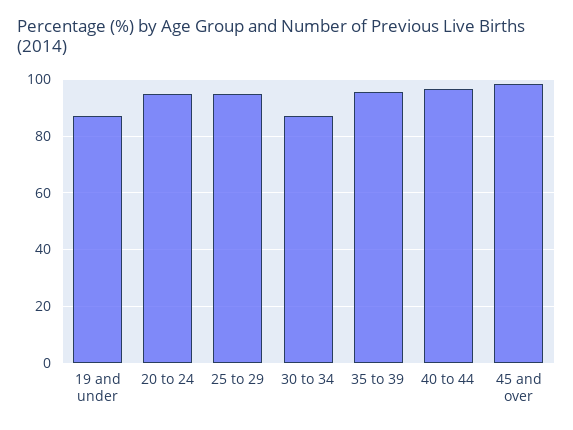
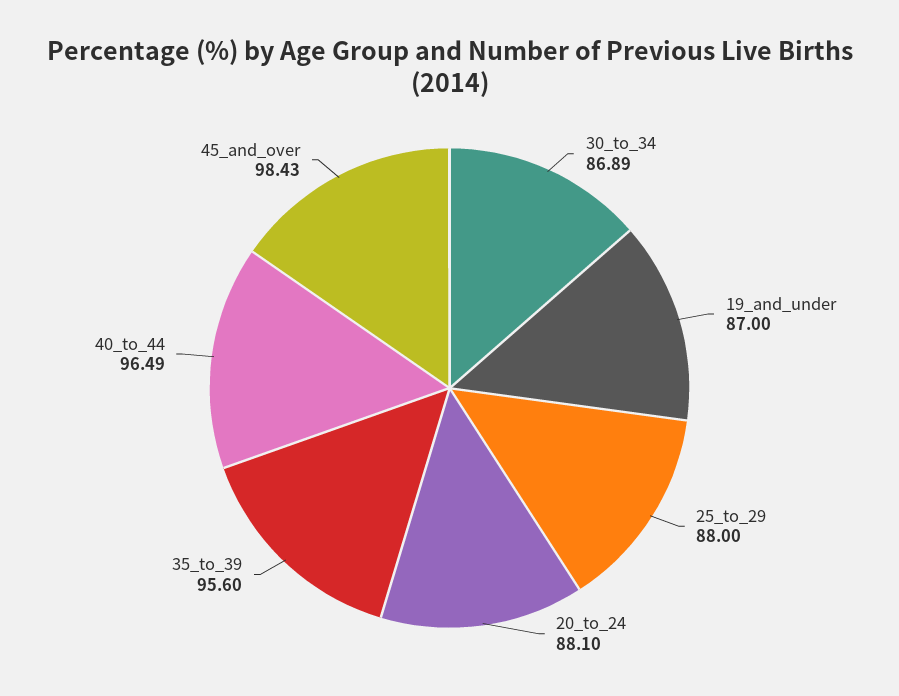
20 to 24: 95 -> 88.1
25 to 29: 95 -> 88

